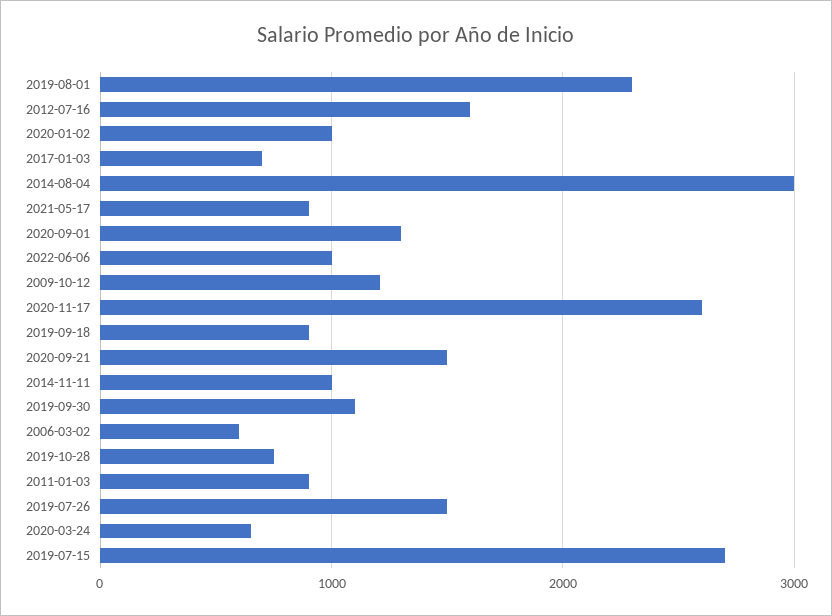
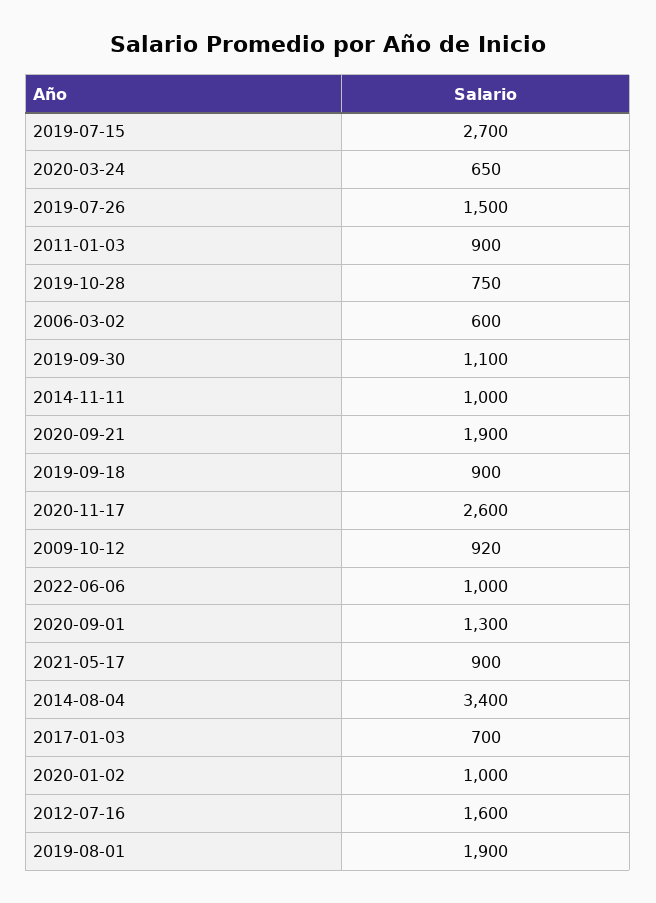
2019-08-01: 2300 -> 1900
2014-08-04: 3000 -> 3400
2009-10-12: 1200 -> 920
2020-09-21: 1500 -> 1900

